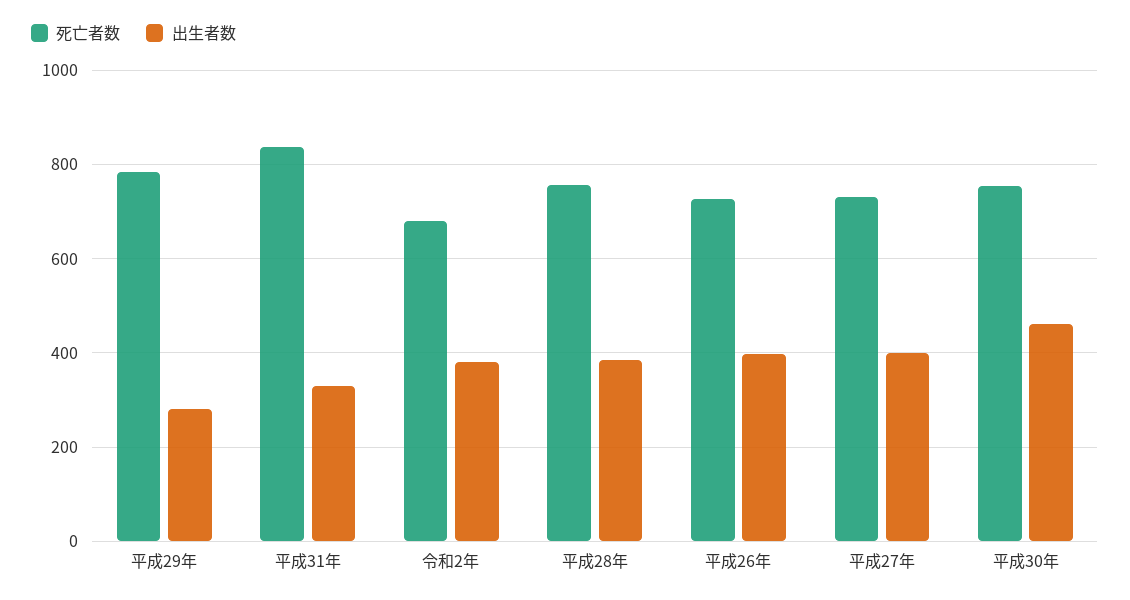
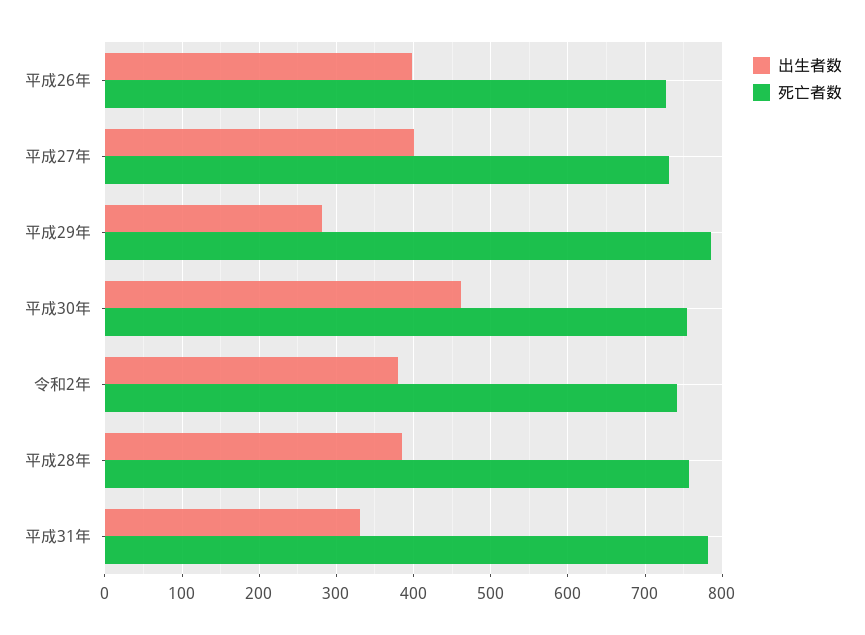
死亡者数, 平成31年: 840 -> 780
死亡者数, 令和2年: 680 -> 740

